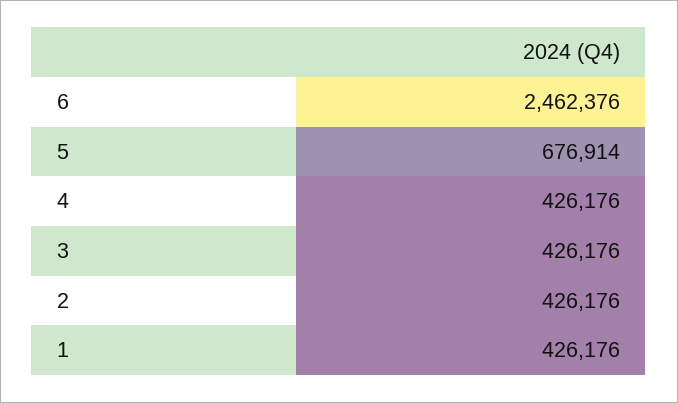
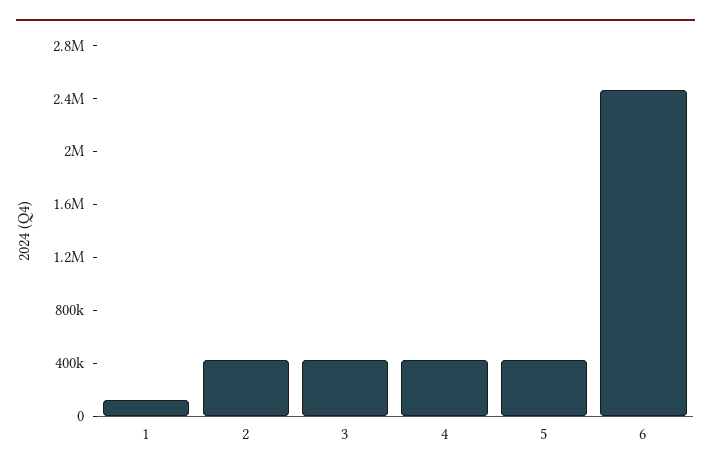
5: 676914 -> 400000
1: 426176 -> 100000

